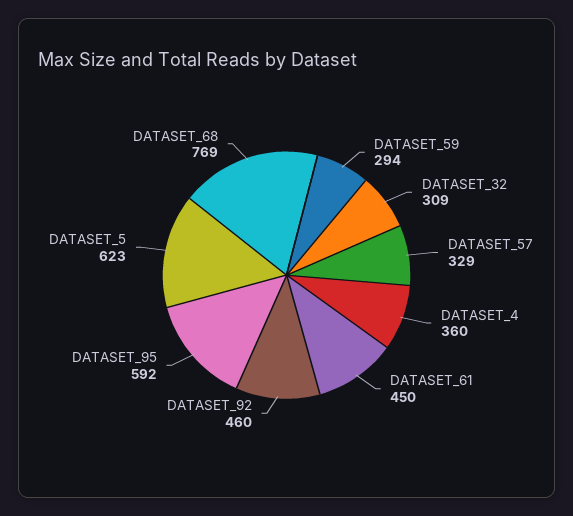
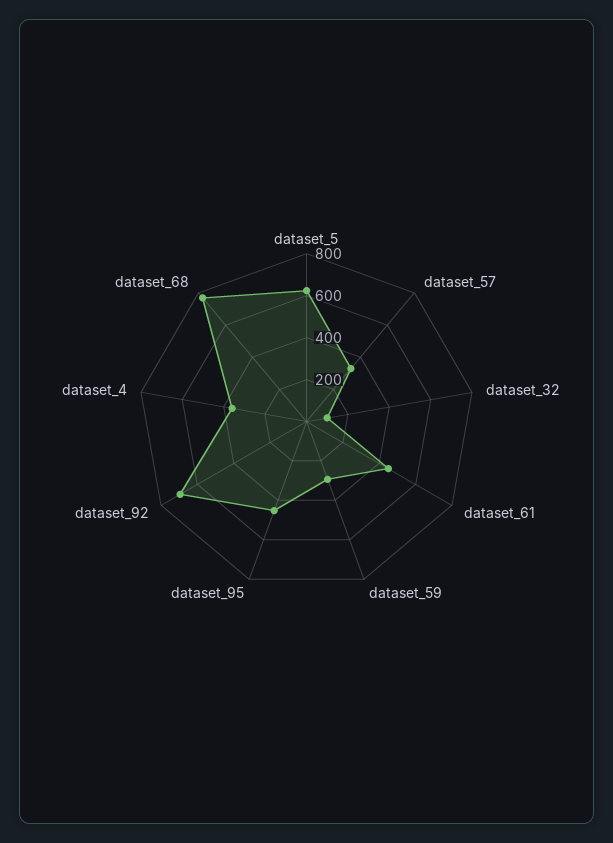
DATASET_32: 309 -> 100
DATASET_92: 460 -> 700
DATASET_95: 592 -> 450

